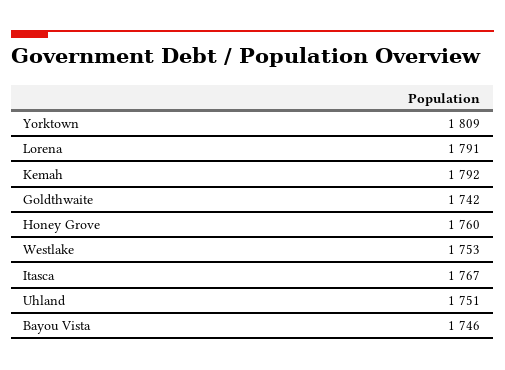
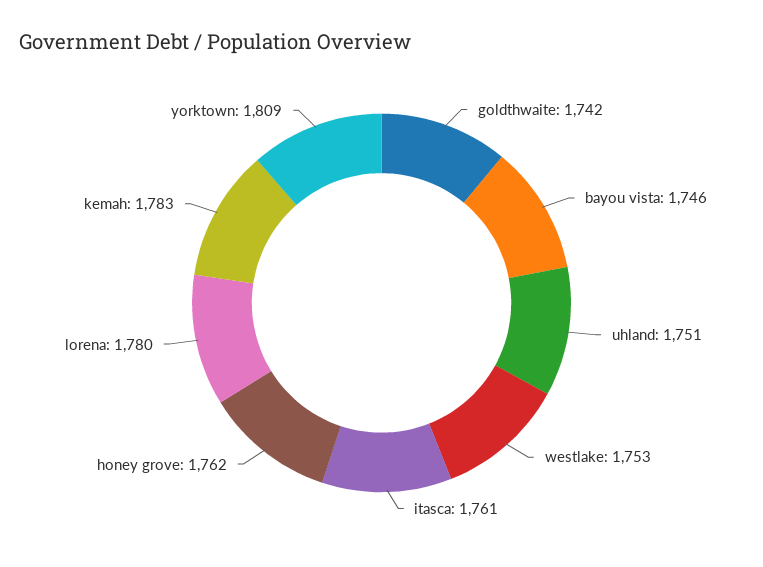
Lorena: 1791 -> 1780
Kemah: 1792 -> 1783
Honey Grove: 1760 -> 1762
Itasca: 1767 -> 1761

